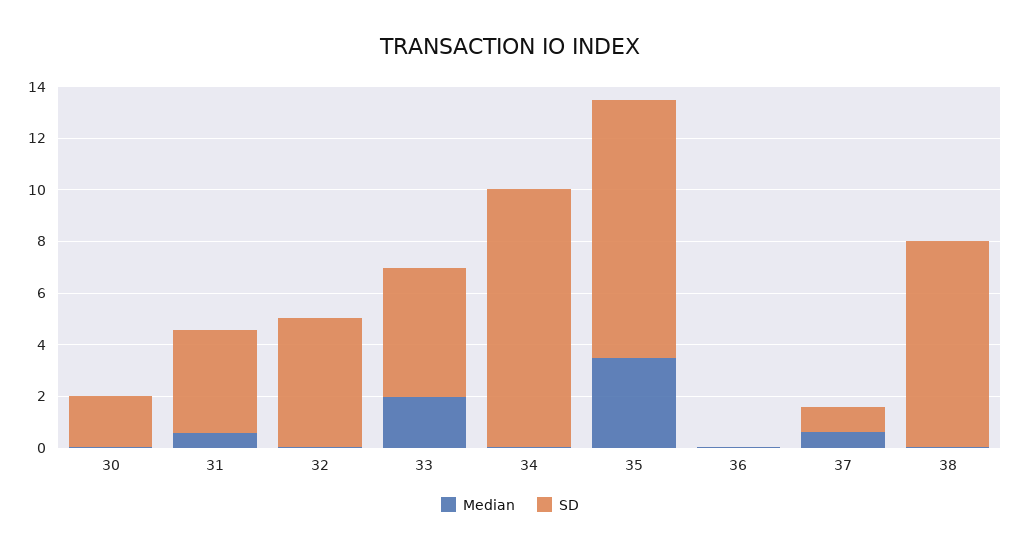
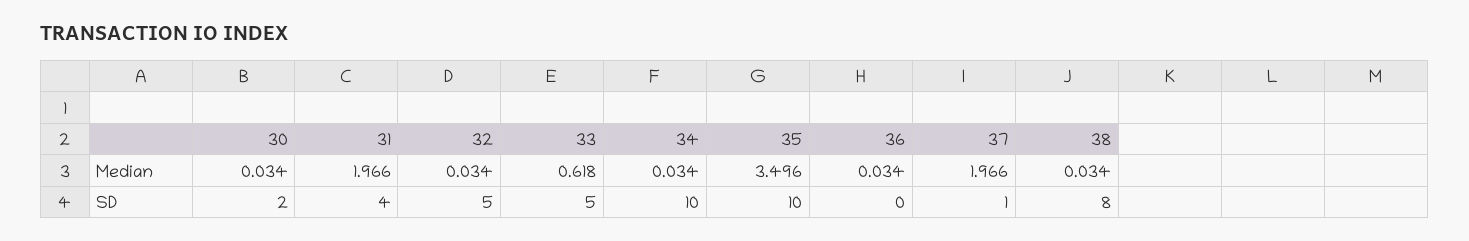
Median, 31: 0.5 -> 1.966
Median, 33: 2 -> 0.618
Median, 37: 0.5 -> 1.966

